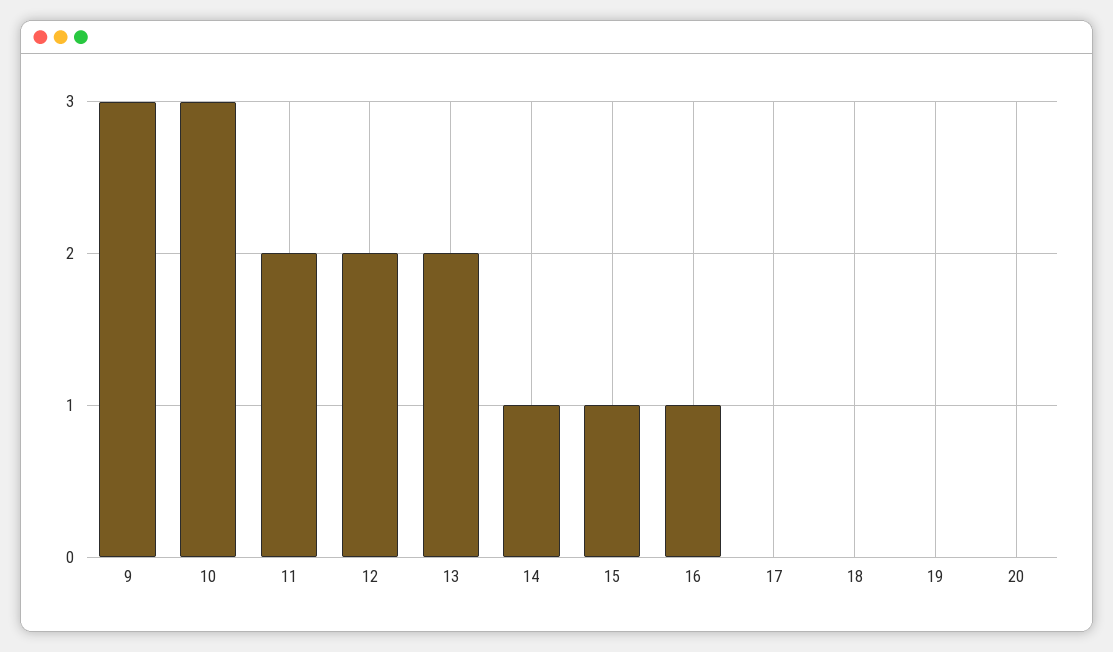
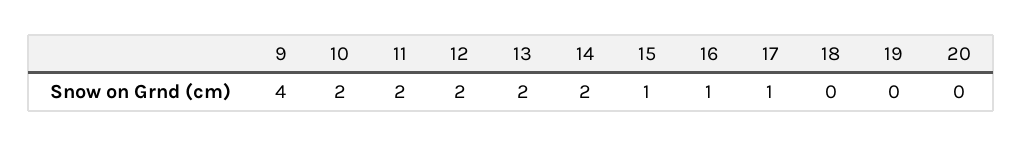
9: 3 -> 4
10: 3 -> 2
14: 1 -> 2
17: 0 -> 1

